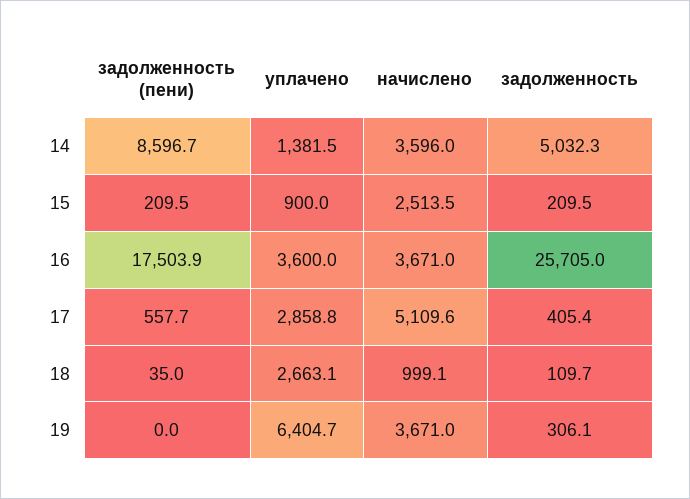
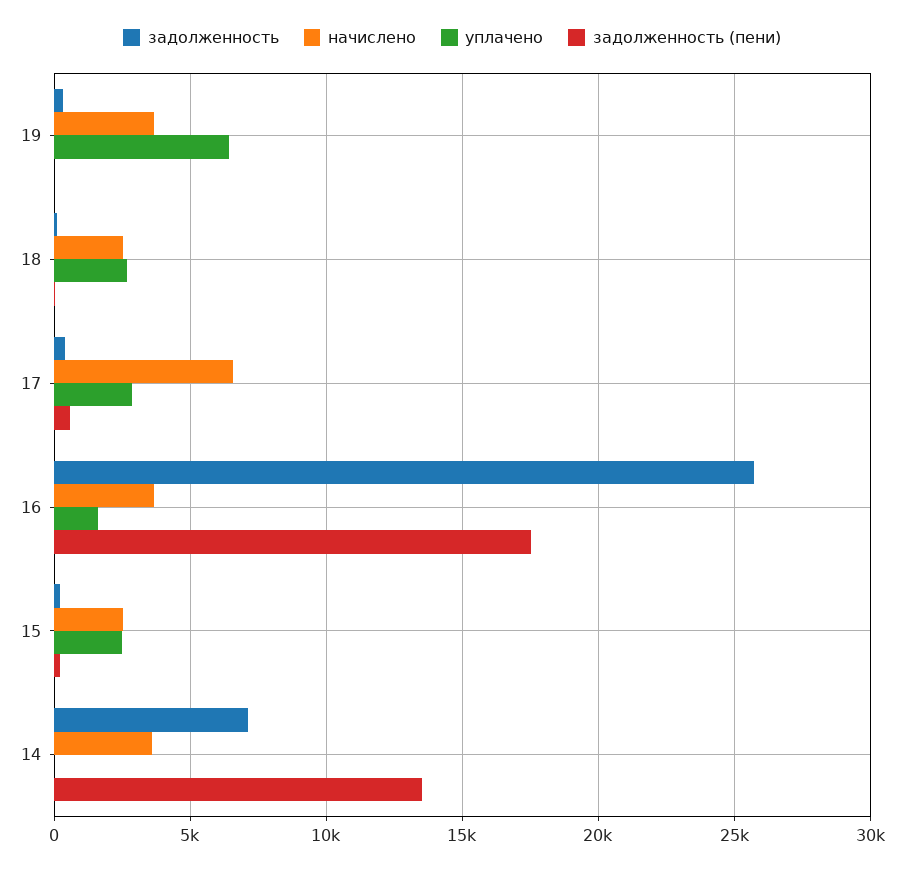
задолженность (пени), 14: 8596.7 -> 13500
уплачено, 14: 1381.5 -> 0
задолженность, 14: 5032.3 -> 7000
уплачено, 15: 900 -> 2500
уплачено, 16: 3600 -> 1500
начислено, 17: 5109.6 -> 6500
начислено, 18: 999.1 -> 2500

